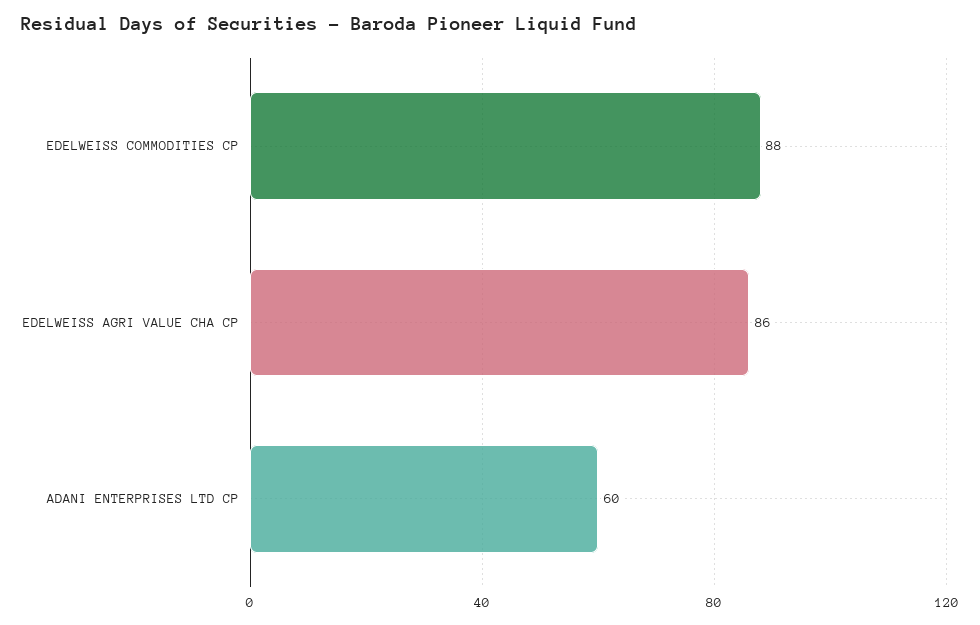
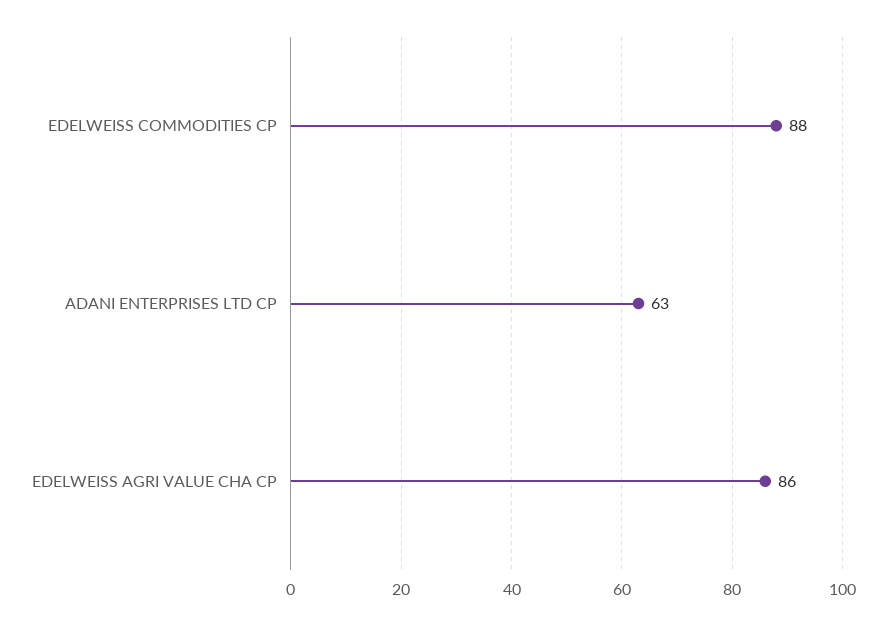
ADANI ENTERPRISES LTD CP: 60 -> 63

